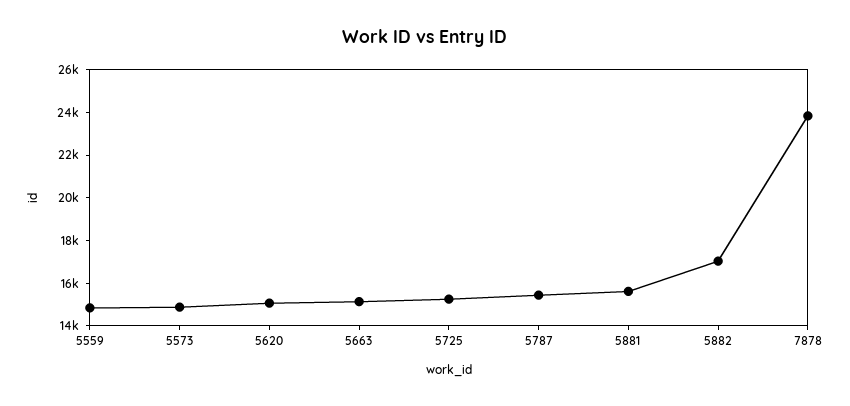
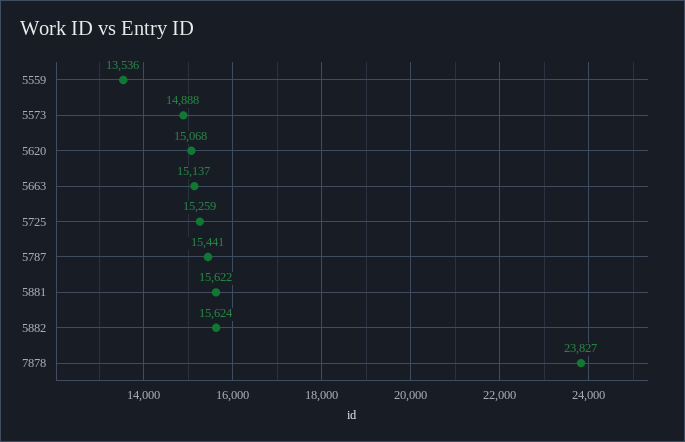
5559: 15000 -> 13536
5882: 17000 -> 15624

